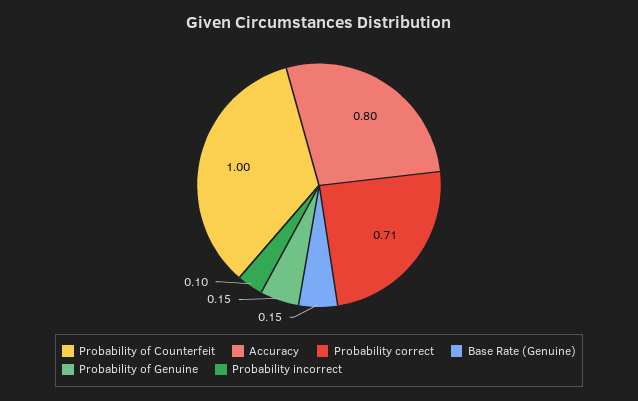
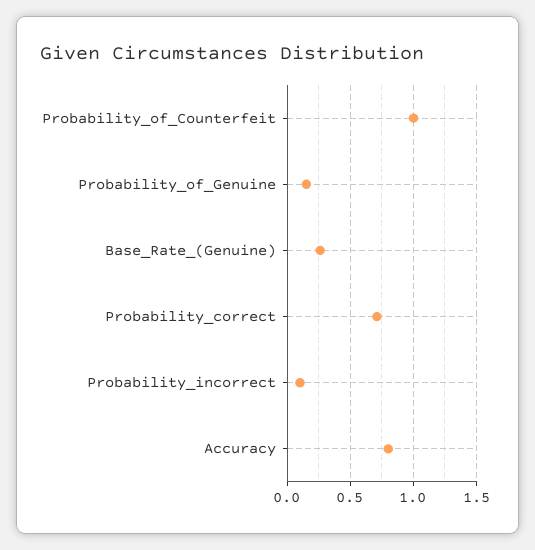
Base Rate (Genuine): 0.15 -> 0.25

